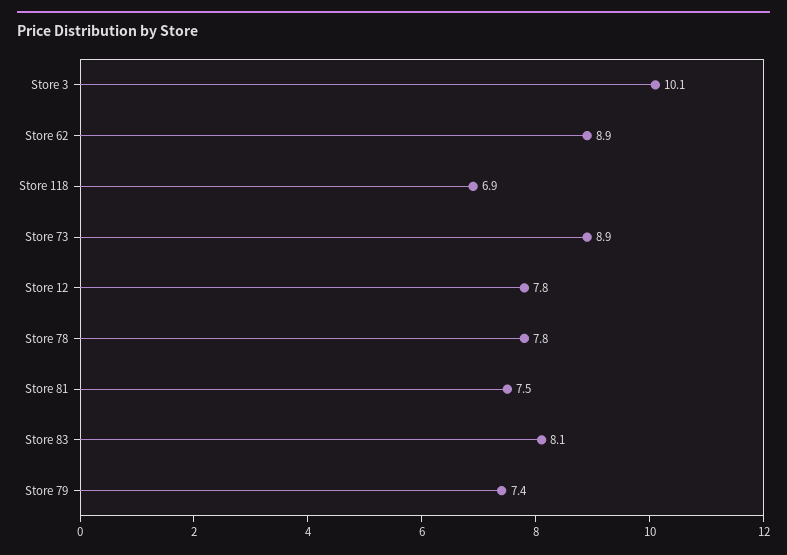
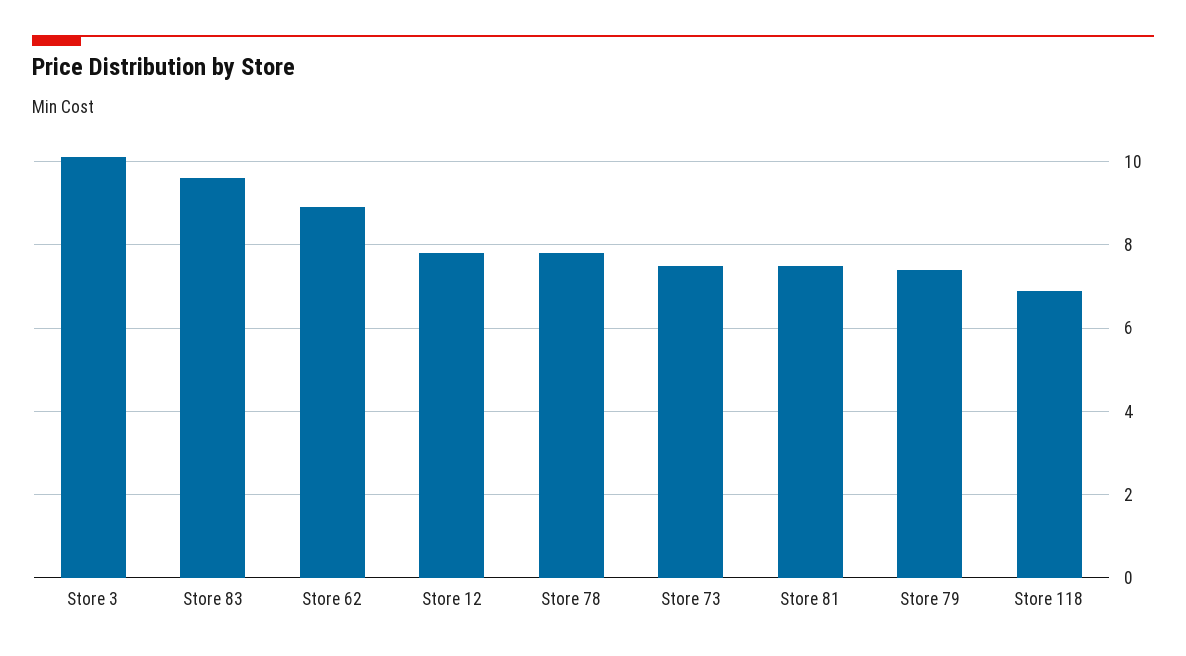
Store 73: 8.9 -> 7.5
Store 83: 8.1 -> 9.5

